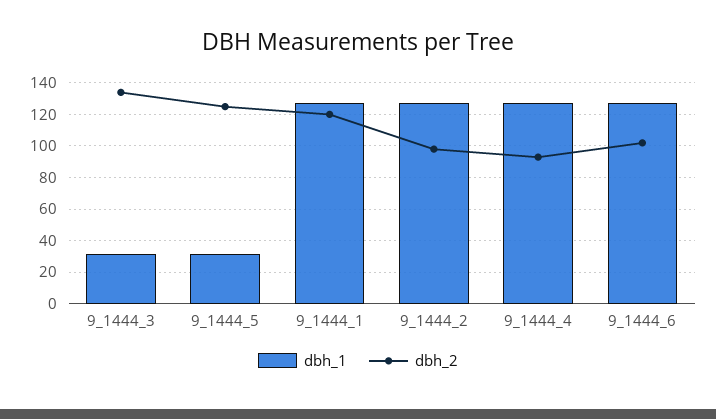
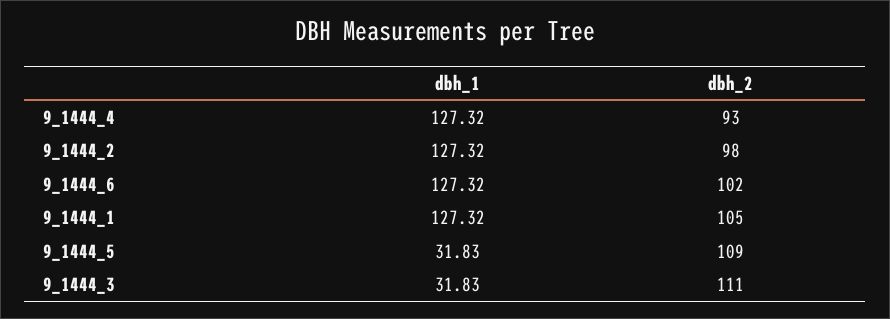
dbh_2, 9_1444_3: 135 -> 111
dbh_2, 9_1444_5: 125 -> 109
dbh_2, 9_1444_1: 120 -> 105

